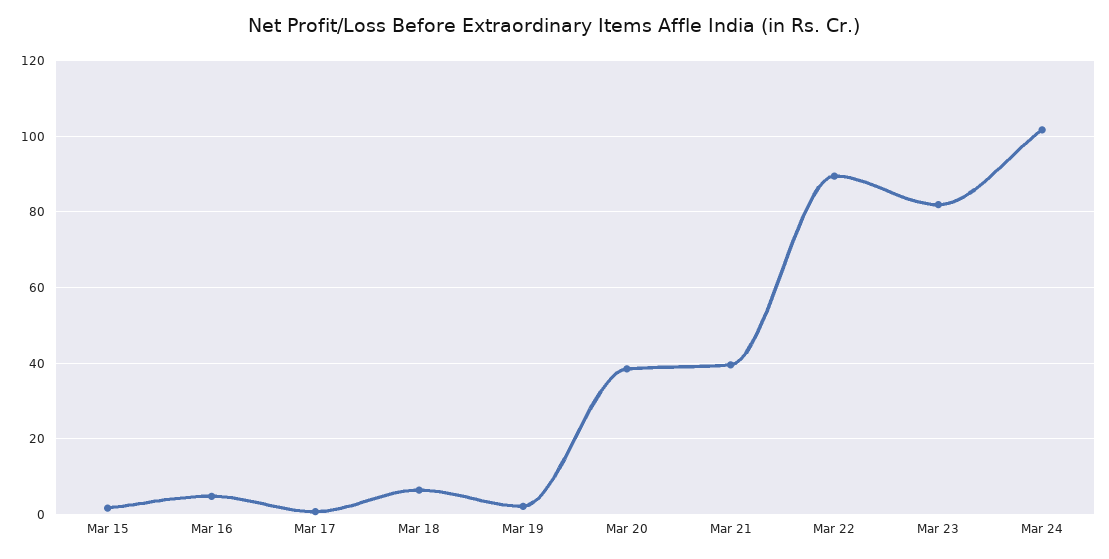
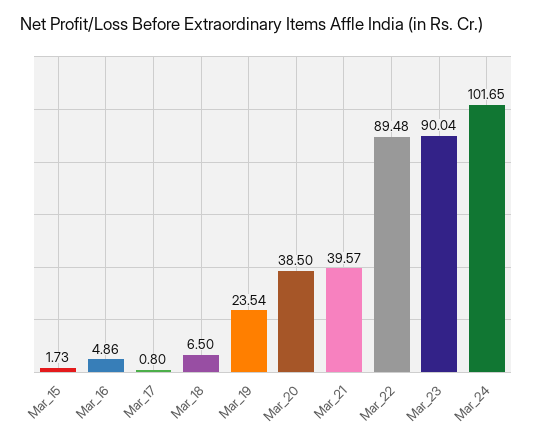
Mar 19: 2 -> 23.54
Mar 23: 82 -> 90.04

